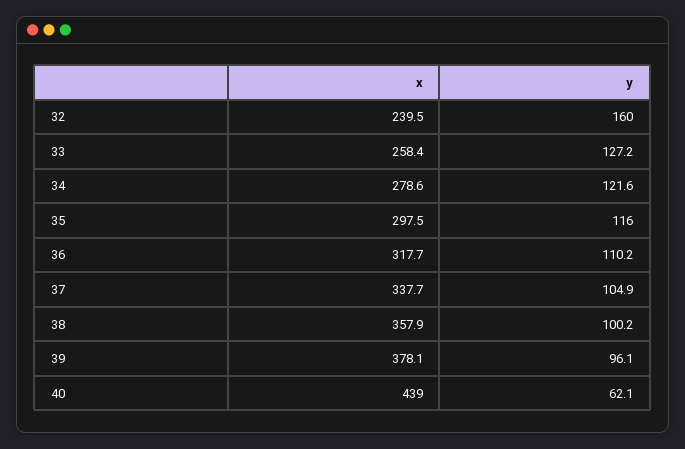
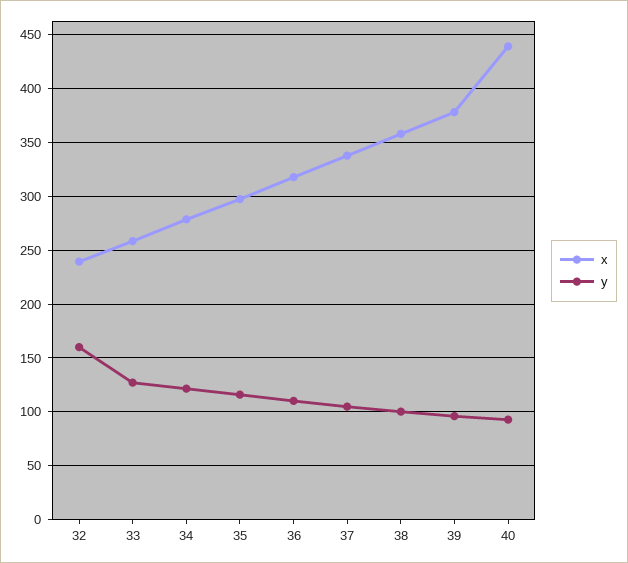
y, 40: 62.1 -> 90

